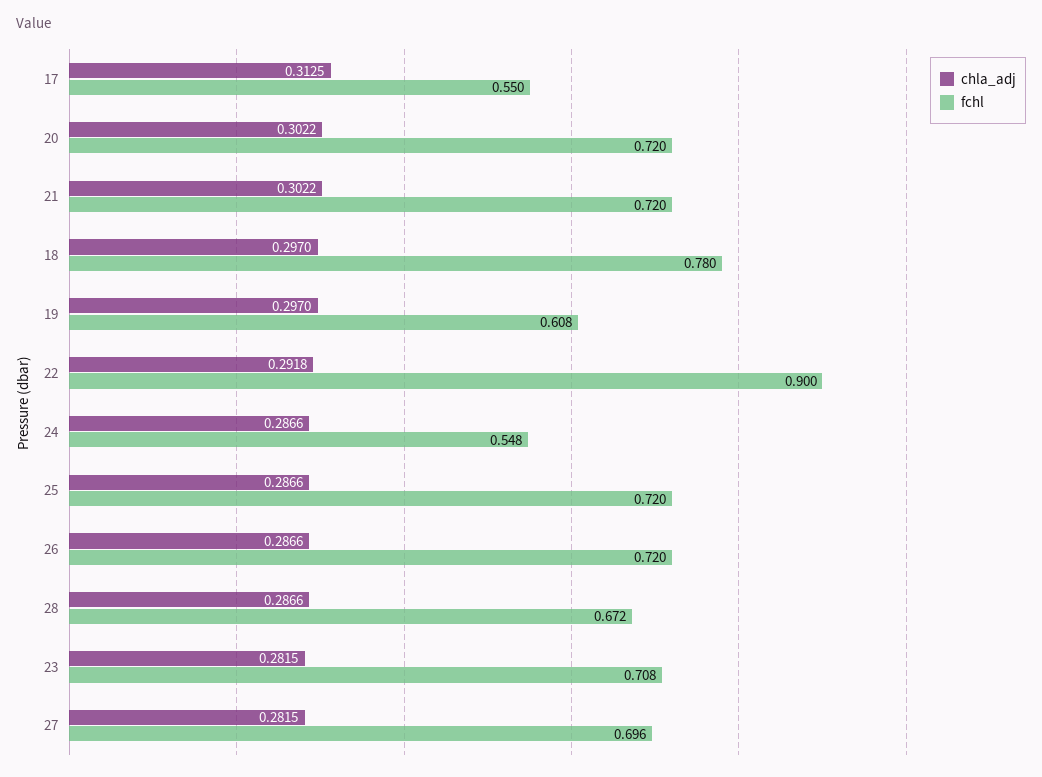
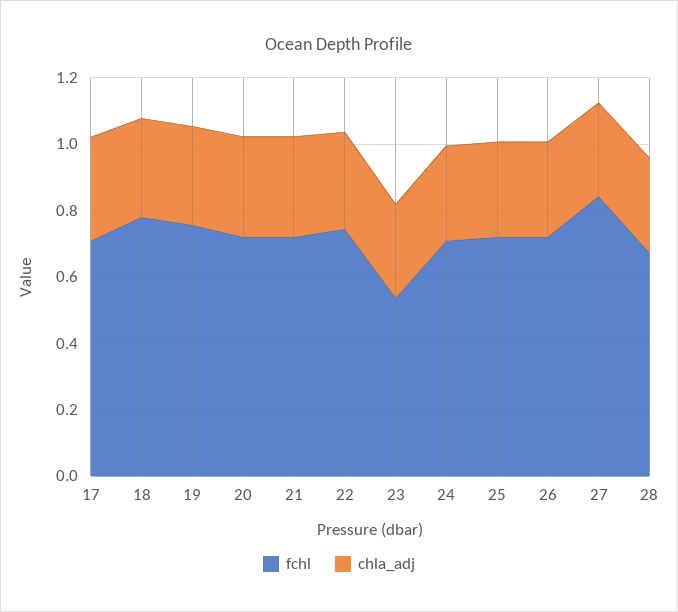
fchl, 17: 0.55 -> 0.7
fchl, 19: 0.608 -> 0.75
fchl, 22: 0.9 -> 0.75
fchl, 24: 0.548 -> 0.7
fchl, 23: 0.708 -> 0.55
fchl, 27: 0.696 -> 0.85

